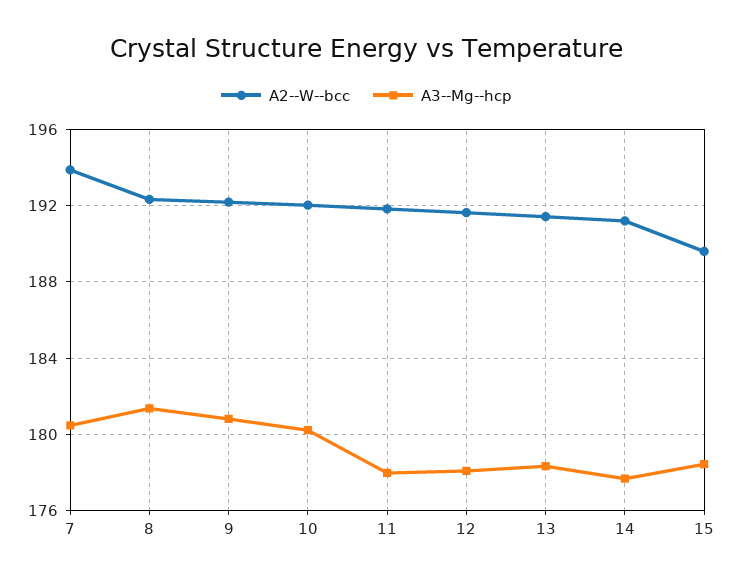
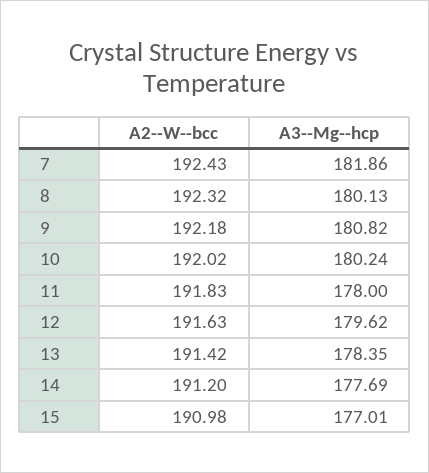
A2--W--bcc, 7: 194 -> 192.43
A3--Mg--hcp, 7: 180.5 -> 181.86
A3--Mg--hcp, 8: 181.5 -> 180.13
A3--Mg--hcp, 12: 178 -> 179.62
A2--W--bcc, 15: 189.5 -> 190.98
A3--Mg--hcp, 15: 178.5 -> 177.01

